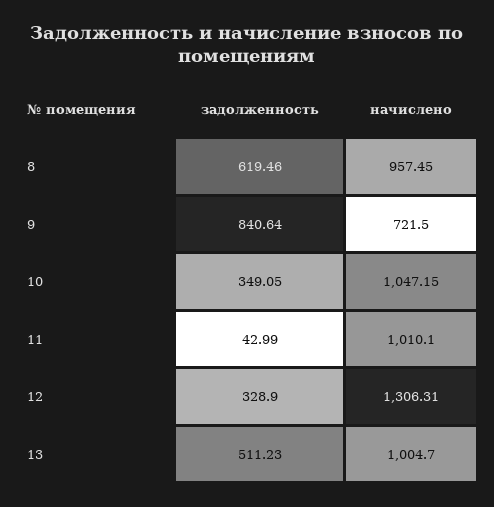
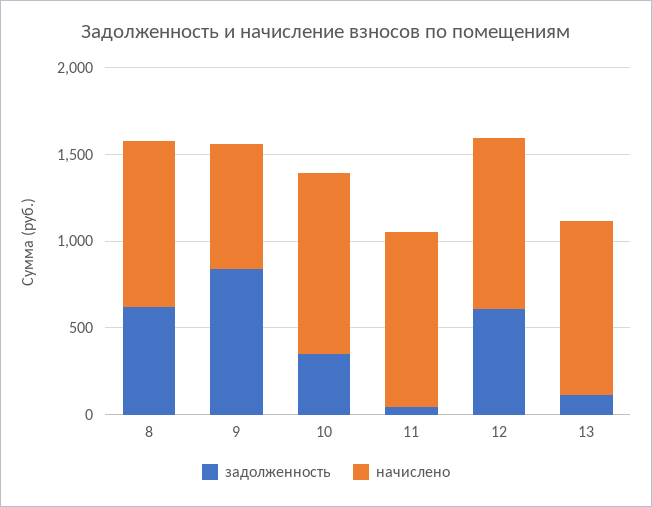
задолженность, 12: 328.9 -> 600
начислено, 12: 1306.31 -> 1000
задолженность, 13: 511.23 -> 100

